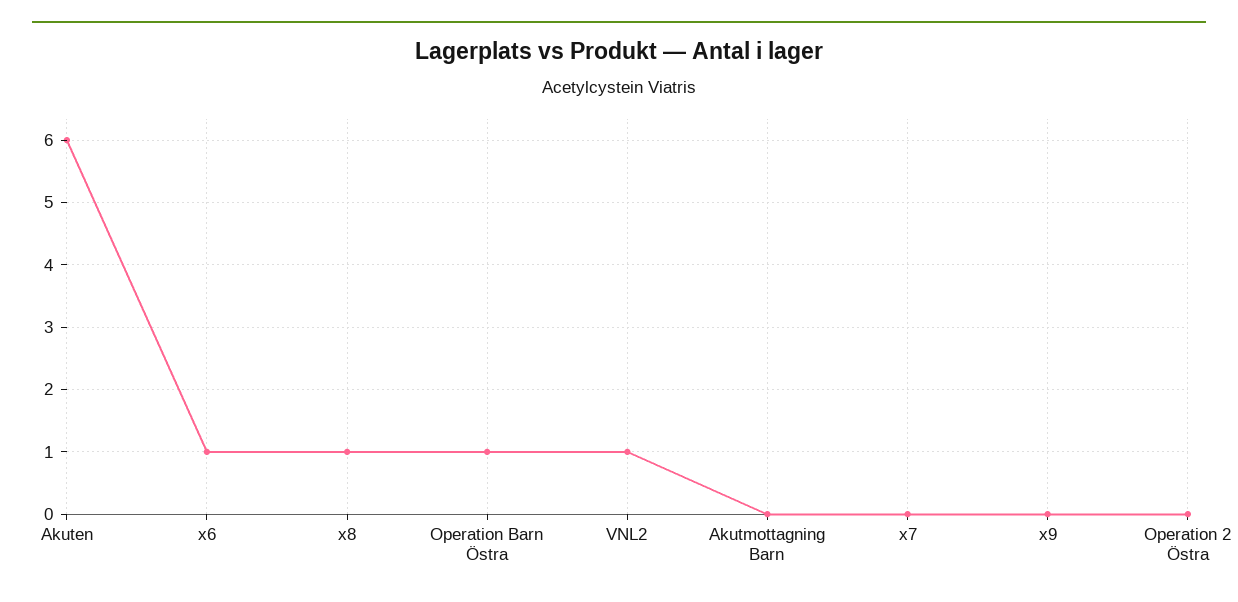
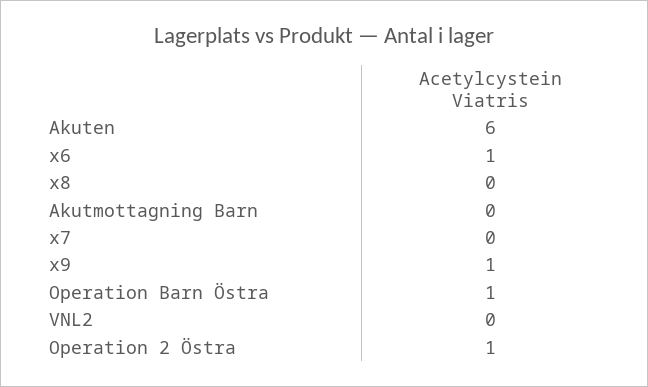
x8: 1 -> 0
VNL2: 1 -> 0
x9: 0 -> 1
Operation 2 Östra: 0 -> 1

